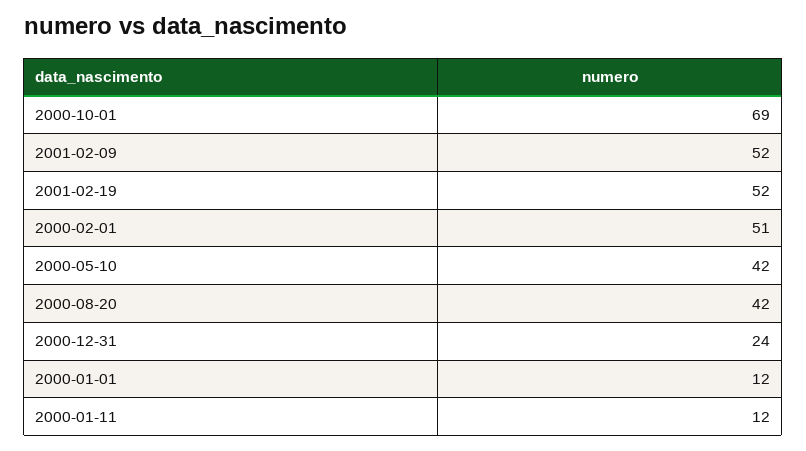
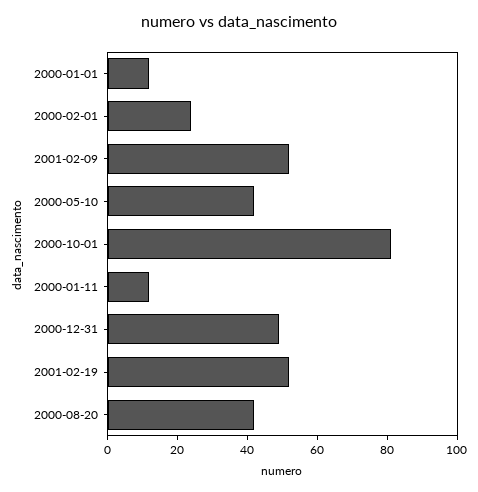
2000-10-01: 69 -> 80
2000-02-01: 51 -> 25
2000-12-31: 24 -> 50

